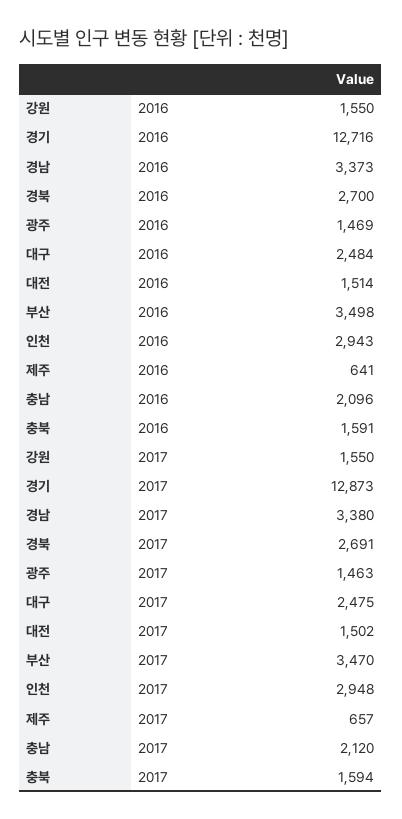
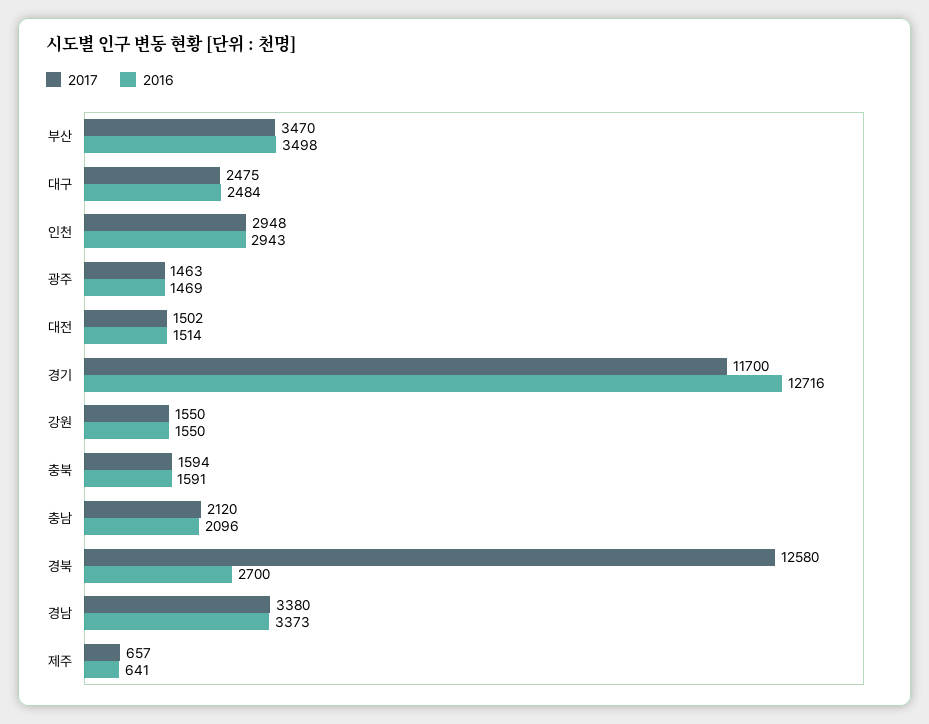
2017, 경기: 12873 -> 11700
2017, 경북: 2691 -> 12580

